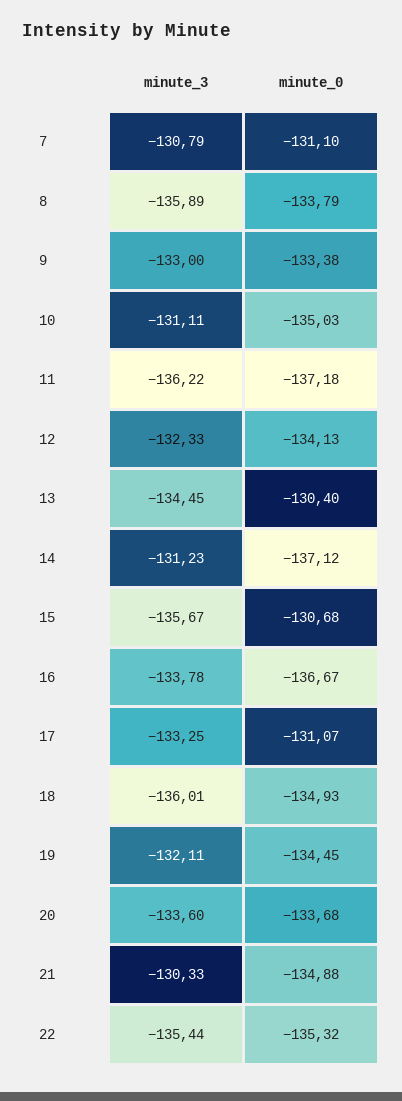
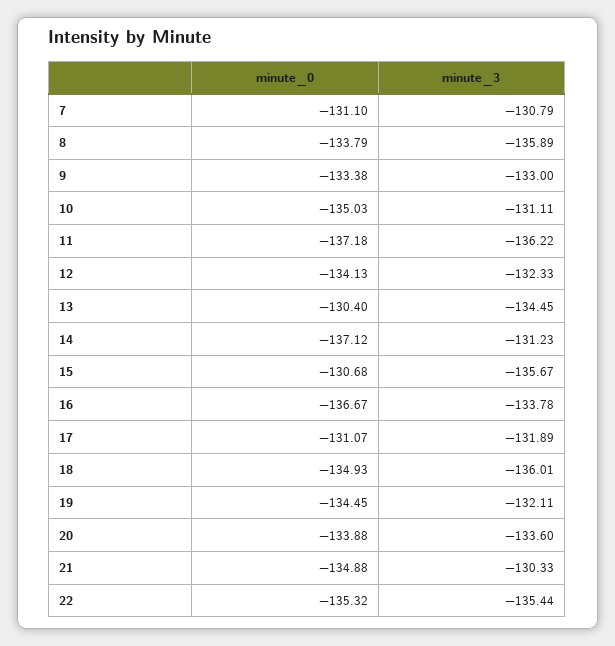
minute_3, 17: -133.25 -> -131.89
minute_0, 20: -133.68 -> -133.88

